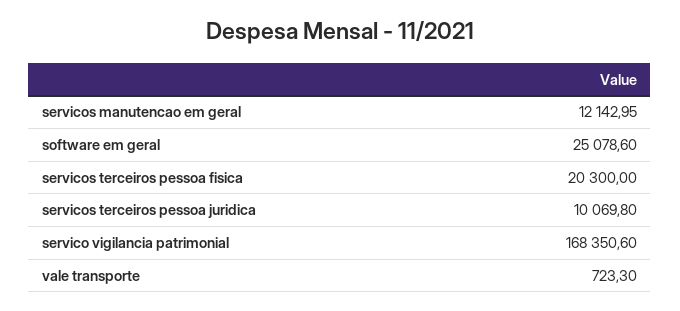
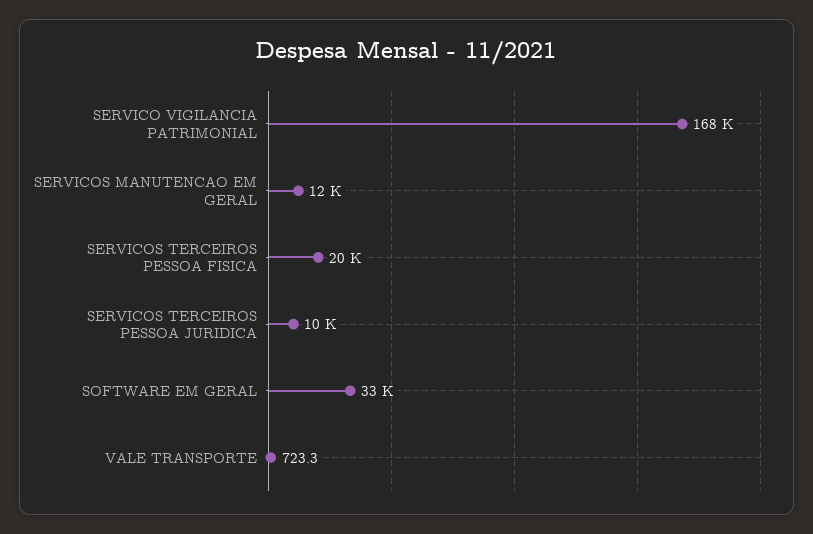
software em geral: 25078.6 -> 33000

